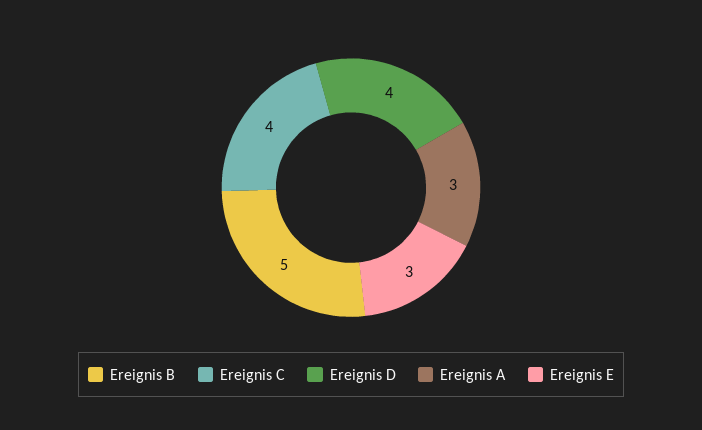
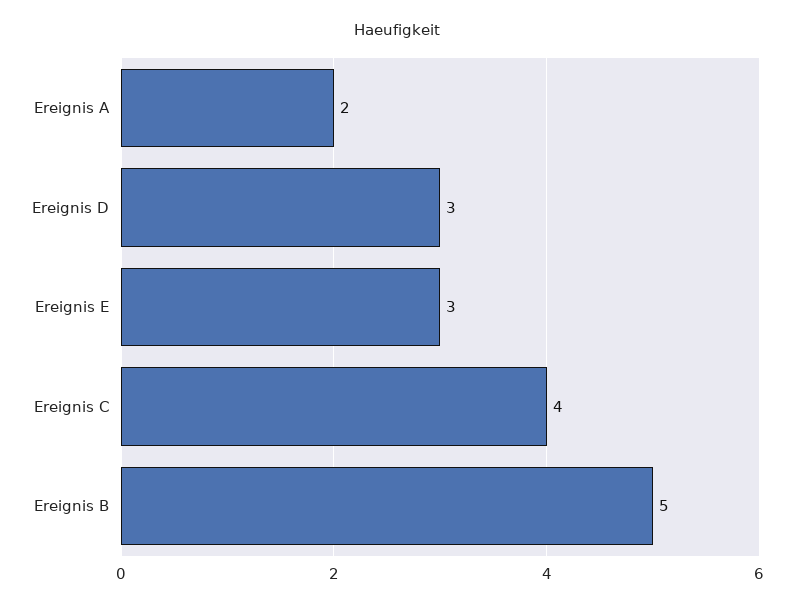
Ereignis D: 4 -> 3
Ereignis A: 3 -> 2

